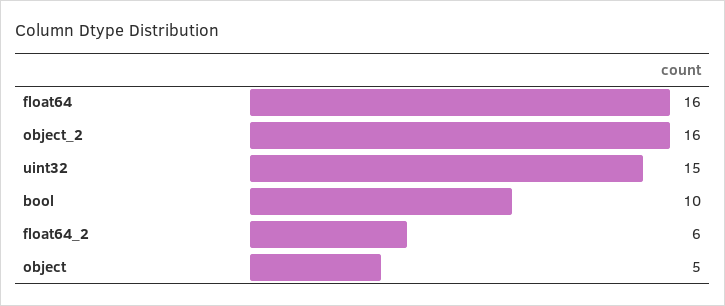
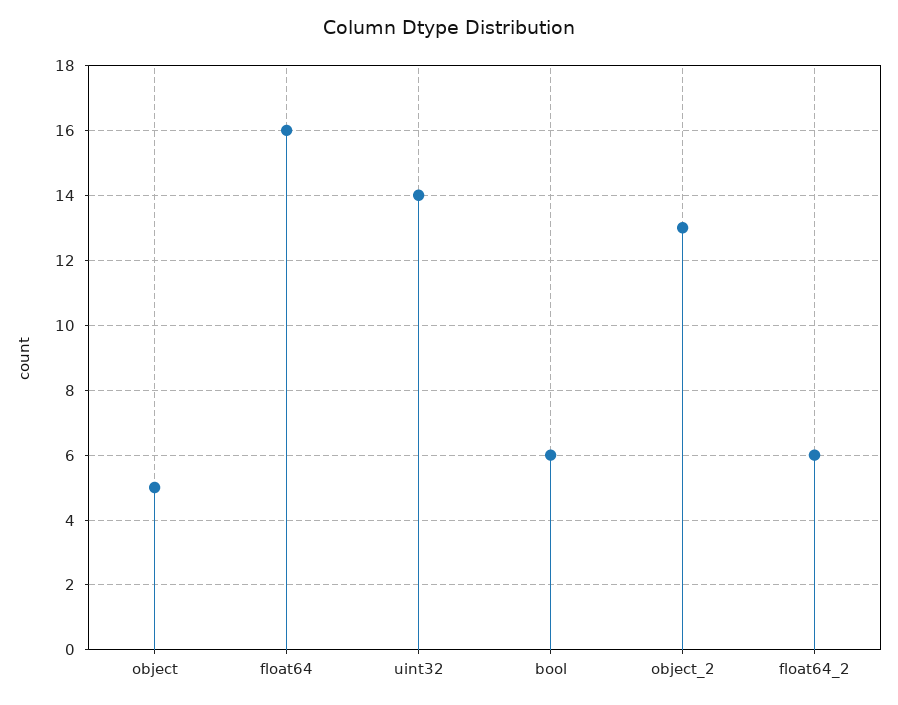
object_2: 16 -> 13
uint32: 15 -> 14
bool: 10 -> 6

